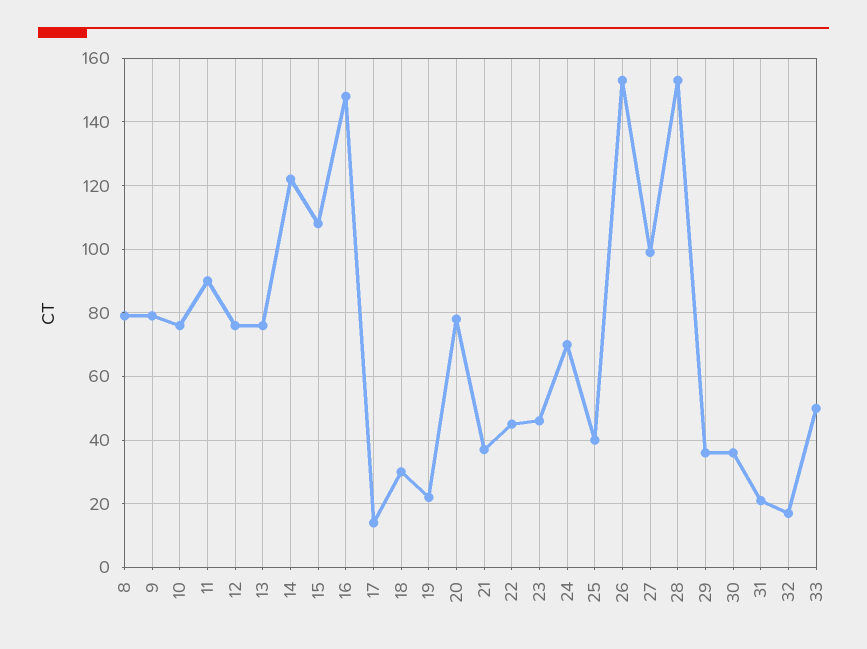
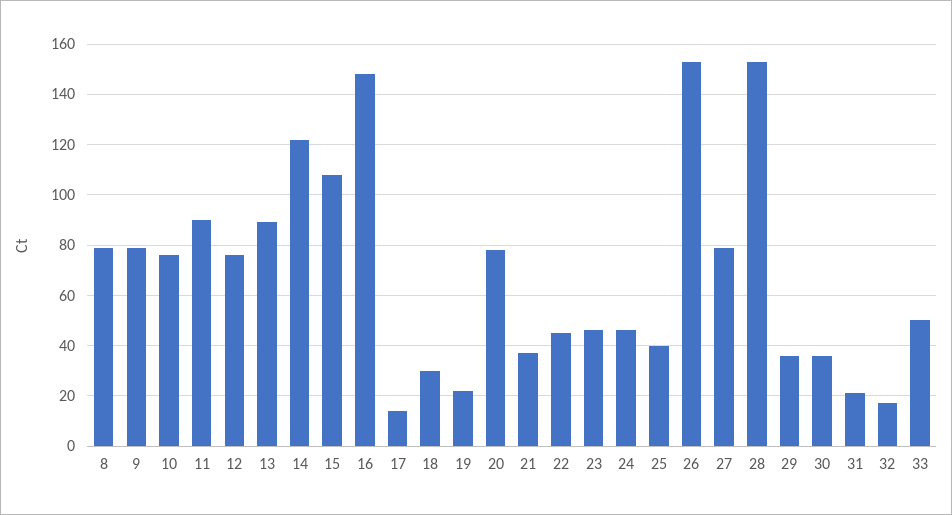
13: 75 -> 90
24: 70 -> 45
27: 100 -> 80

